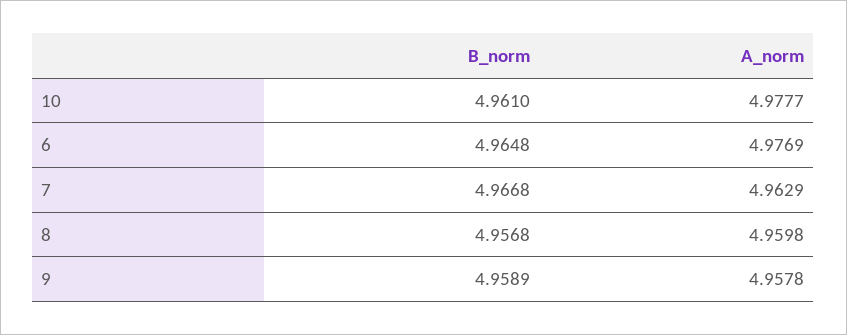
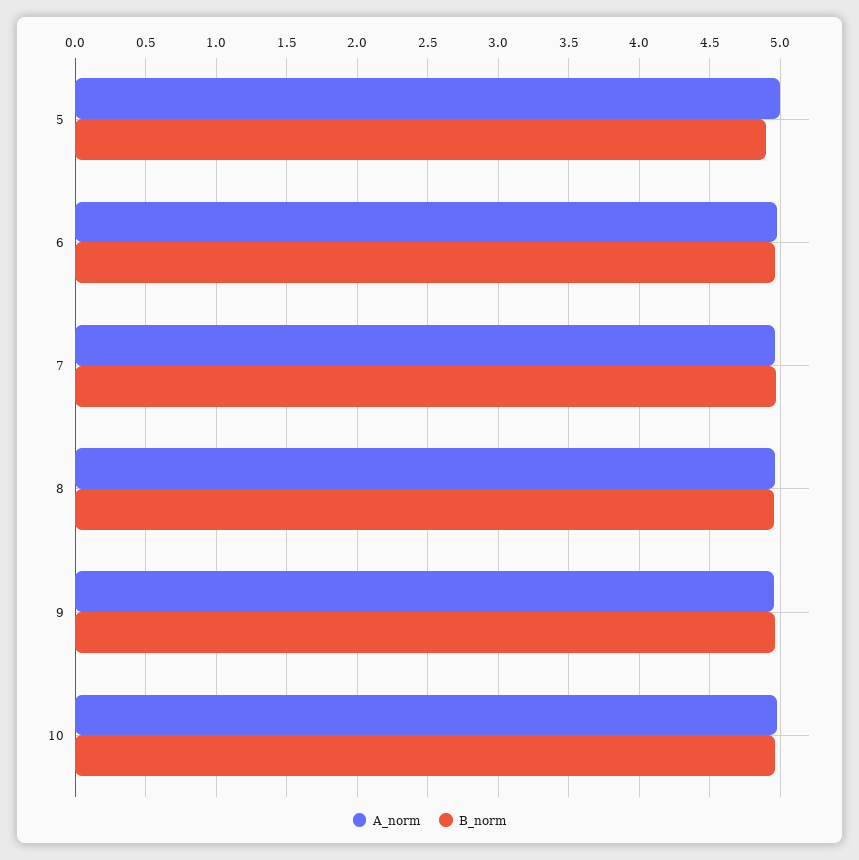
A_norm, 5: none -> 5
B_norm, 5: none -> 4.9

